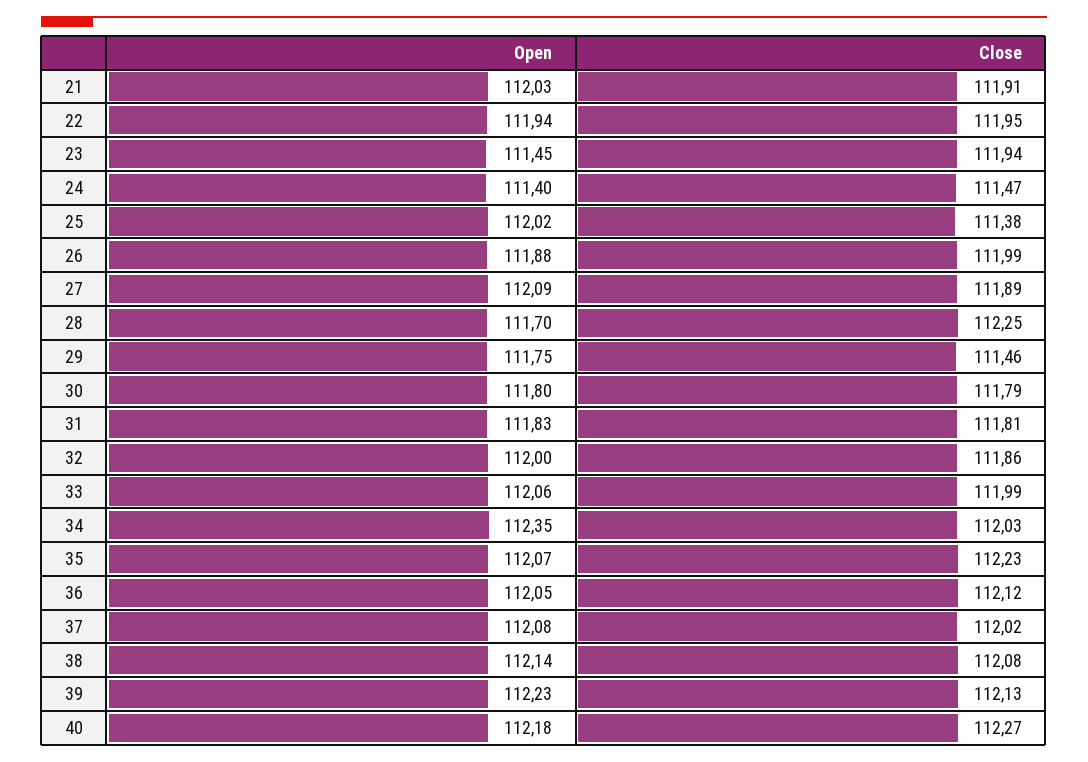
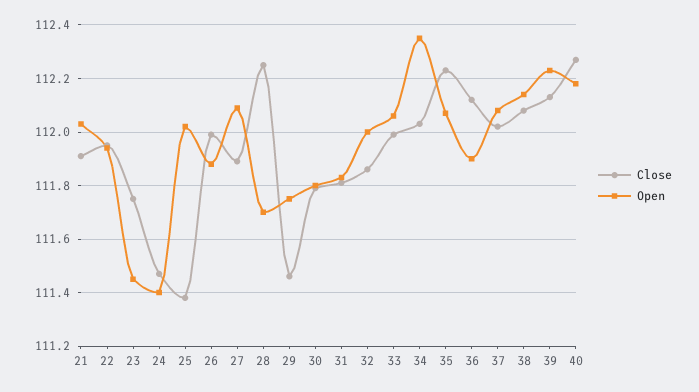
Close, 23: 111.94 -> 111.75
Open, 36: 112.05 -> 111.9

